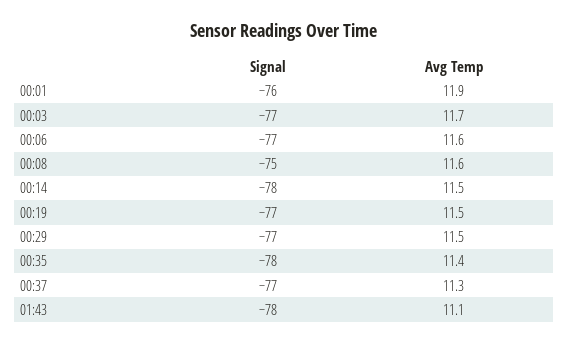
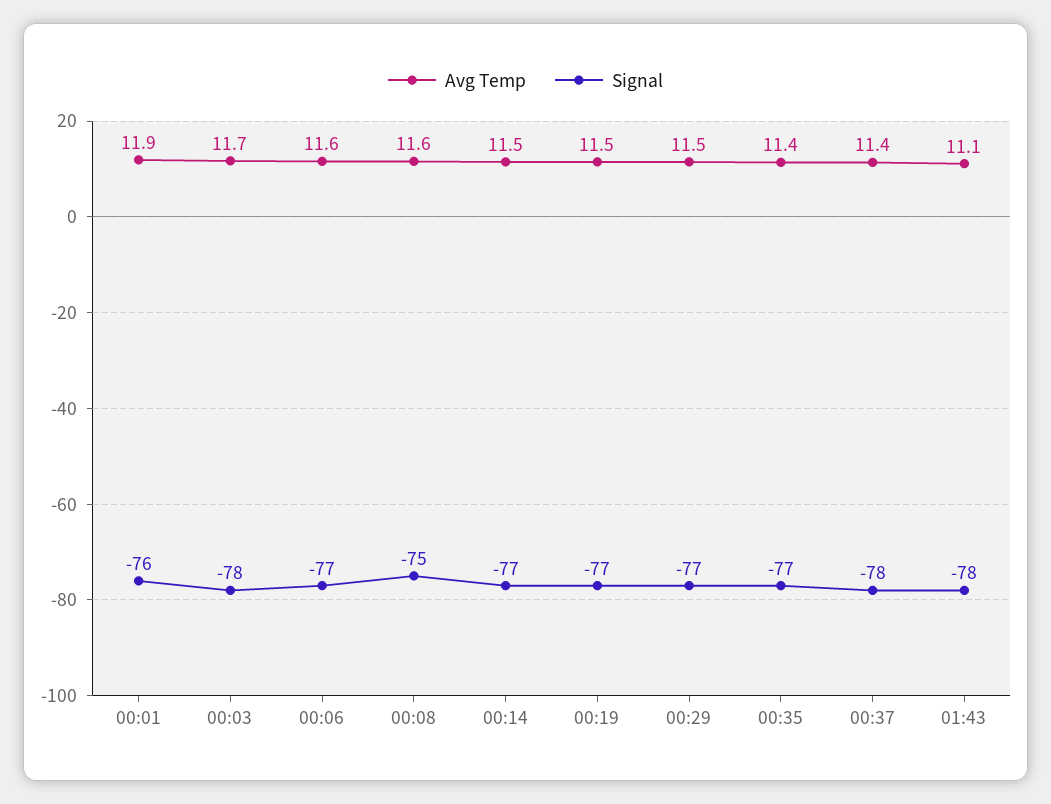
Signal, 00:03: -77 -> -78
Signal, 00:14: -78 -> -77
Signal, 00:35: -78 -> -77
Signal, 00:37: -77 -> -78
Avg Temp, 00:37: 11.3 -> 11.4

